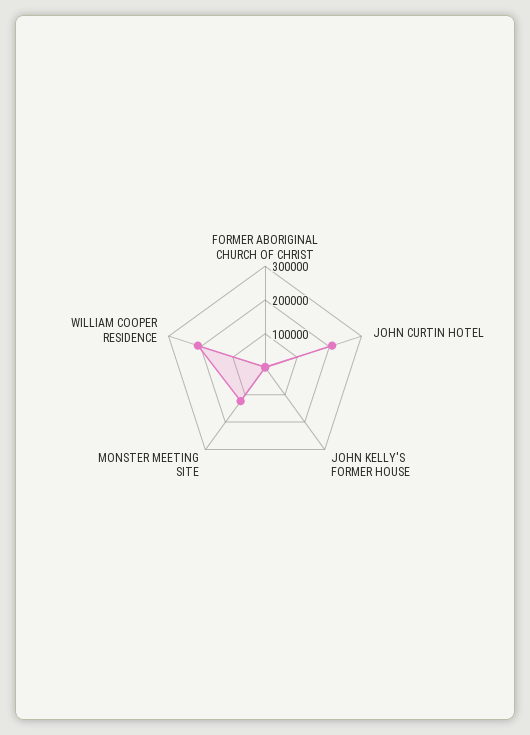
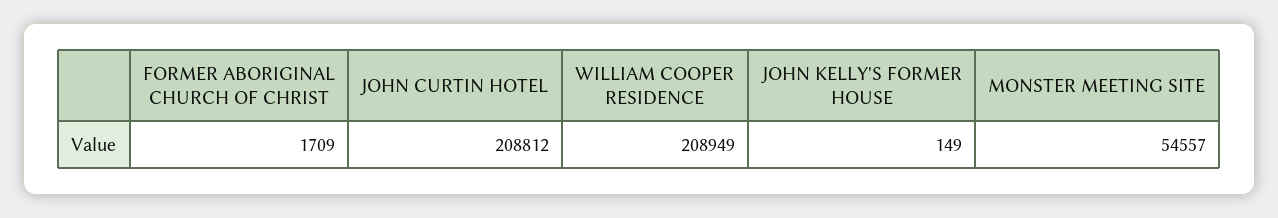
MONSTER MEETING SITE: 125000 -> 54557

